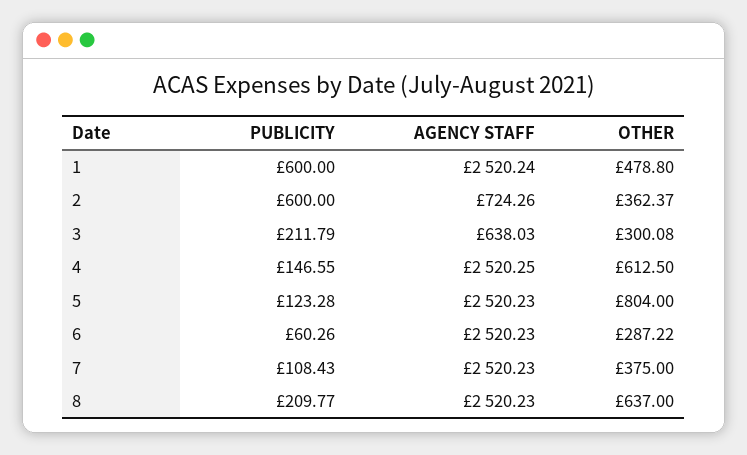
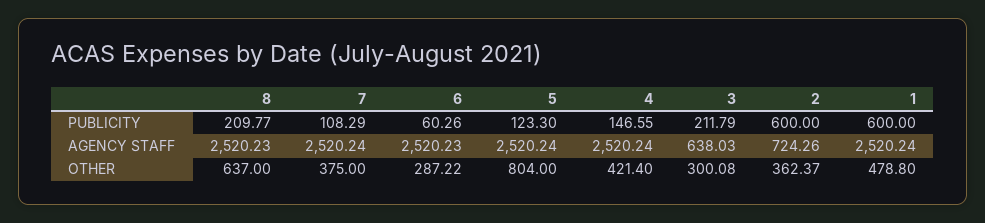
AGENCY STAFF, 4: 2520.25 -> 2520.24
OTHER, 4: 612.5 -> 421.4
PUBLICITY, 5: 123.28 -> 123.3
AGENCY STAFF, 5: 2520.23 -> 2520.24
PUBLICITY, 7: 108.43 -> 108.29
AGENCY STAFF, 7: 2520.23 -> 2520.24

